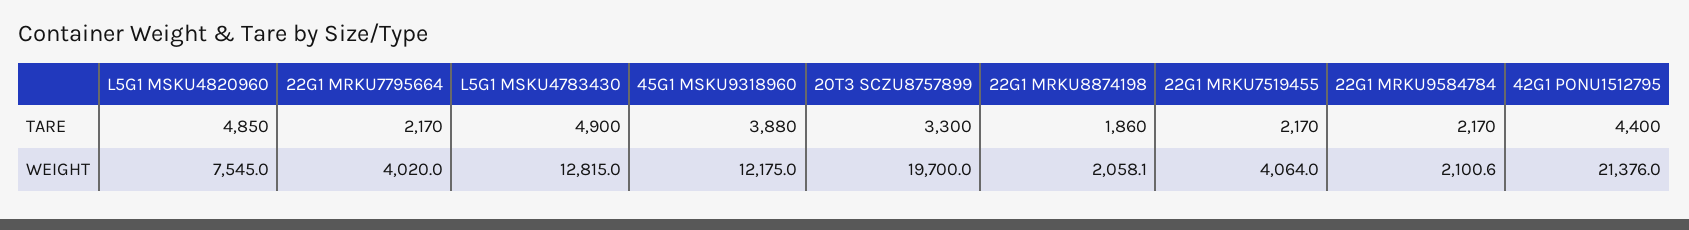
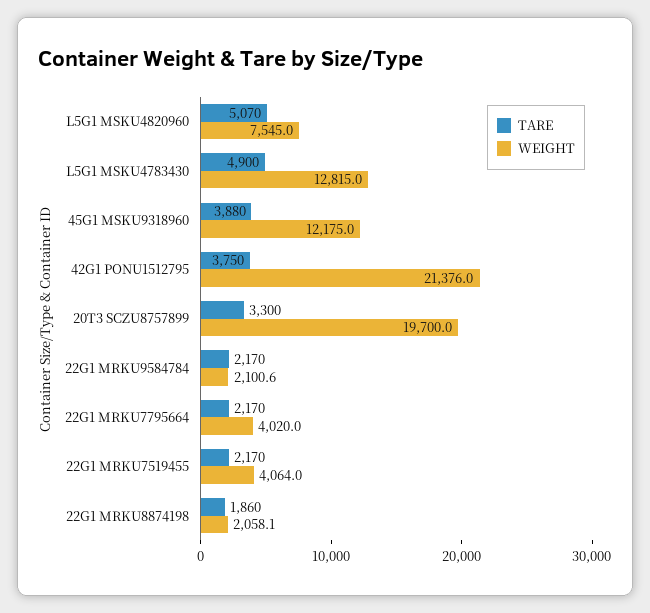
TARE, L5G1 MSKU4820960: 4850 -> 5070
TARE, 42G1 PONU1512795: 4400 -> 3750

